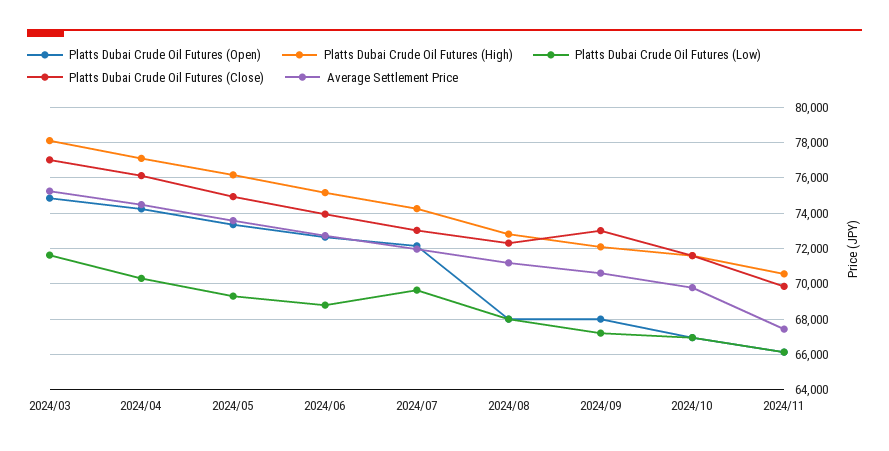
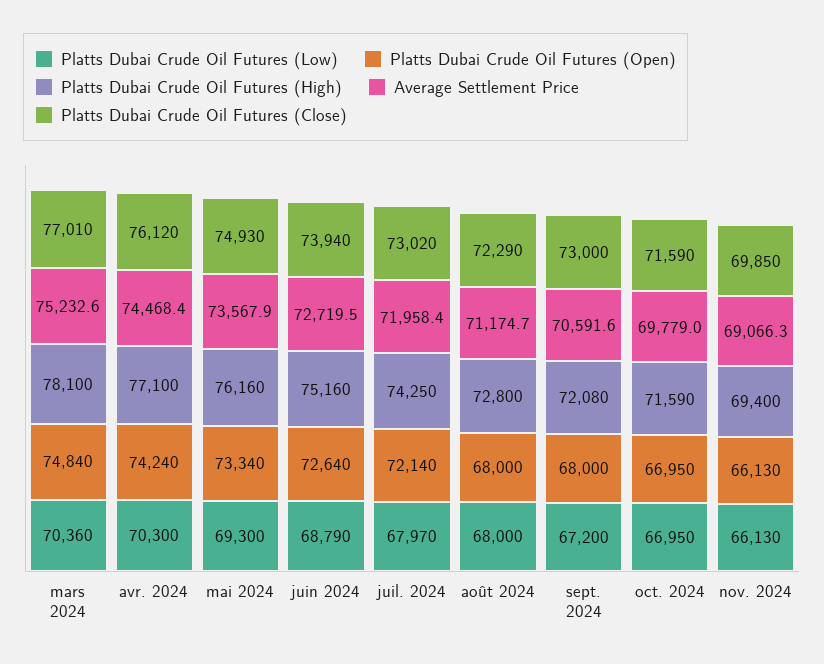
Platts Dubai Crude Oil Futures (Low), 2024/03: 71500 -> 70360
Platts Dubai Crude Oil Futures (Low), 2024/07: 69500 -> 67970
Platts Dubai Crude Oil Futures (High), 2024/11: 70500 -> 69400
Average Settlement Price, 2024/11: 67500 -> 69066.3

